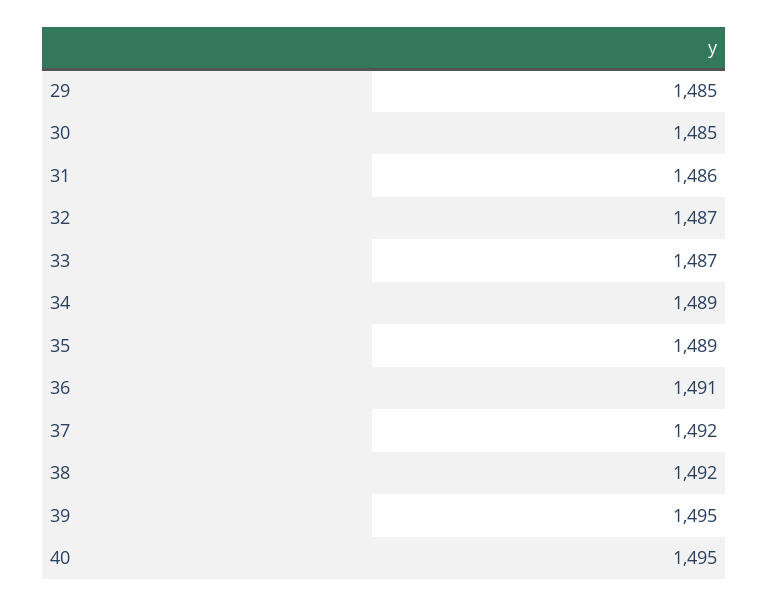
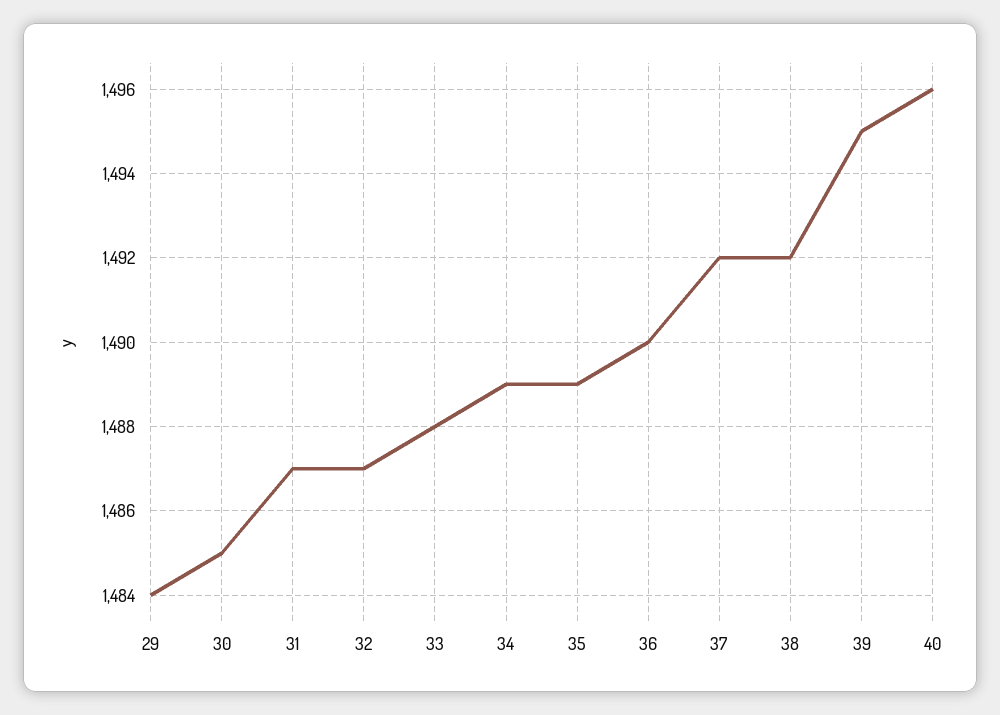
29: 1485 -> 1484
31: 1486 -> 1487
33: 1487 -> 1488
36: 1491 -> 1490
40: 1495 -> 1496

